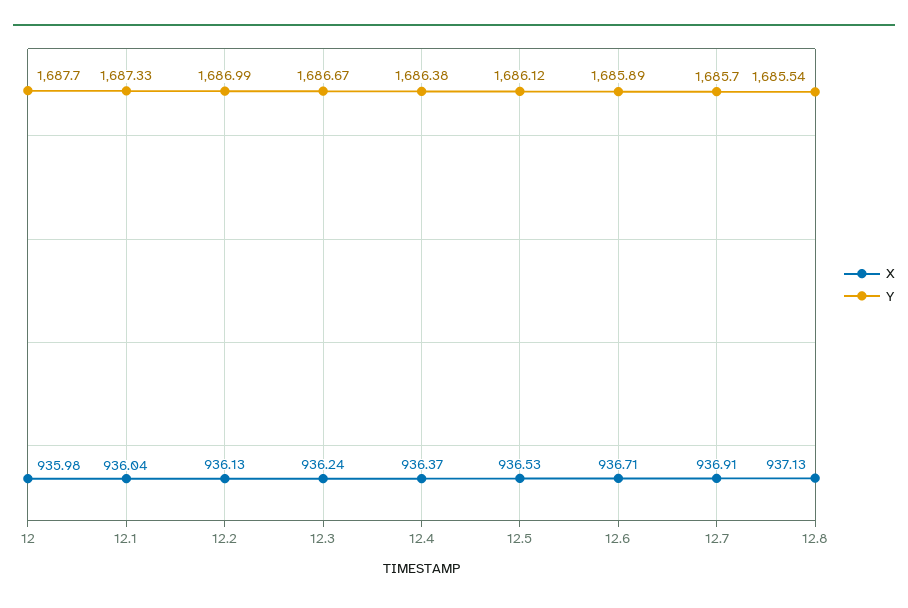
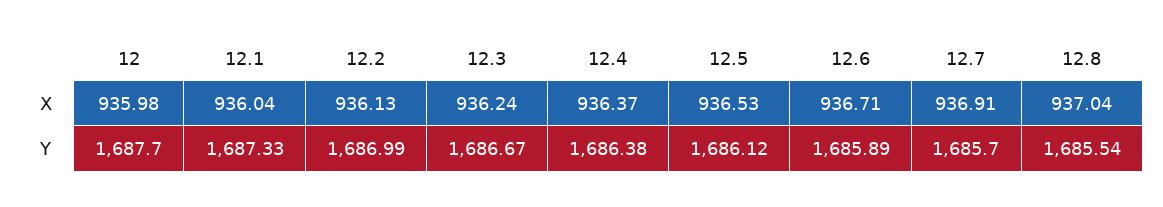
X, 12.8: 937.13 -> 937.04

